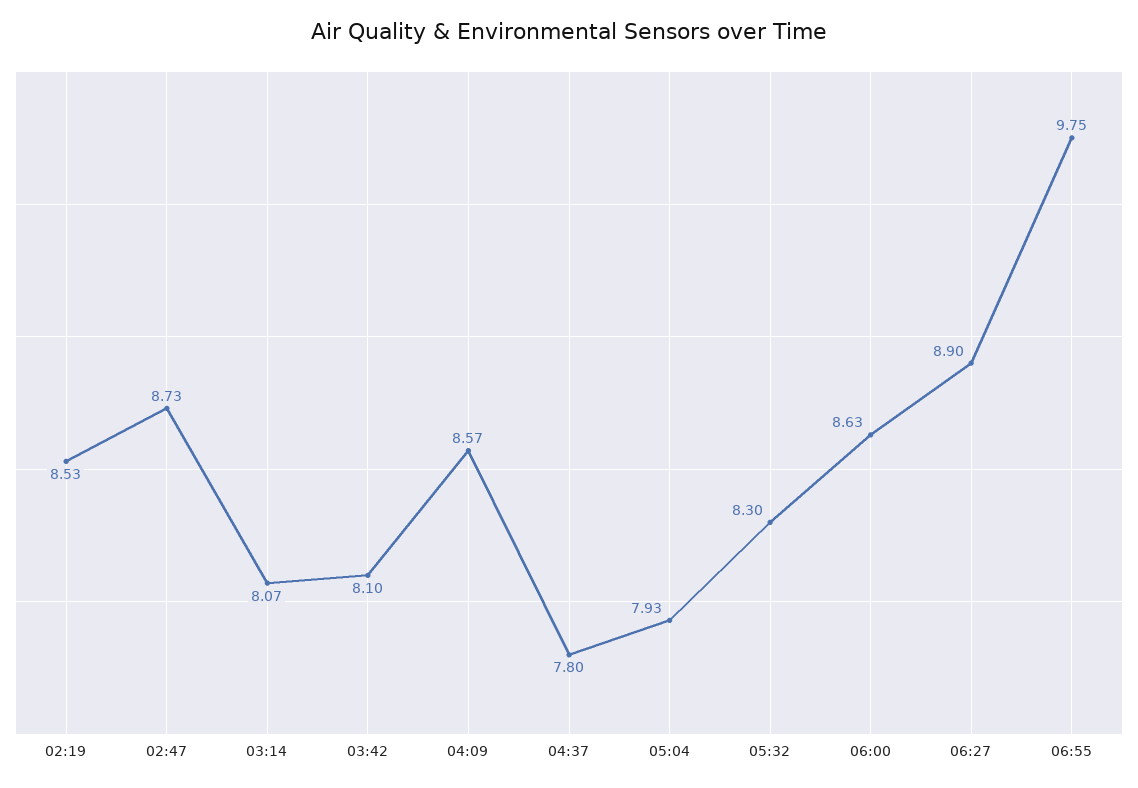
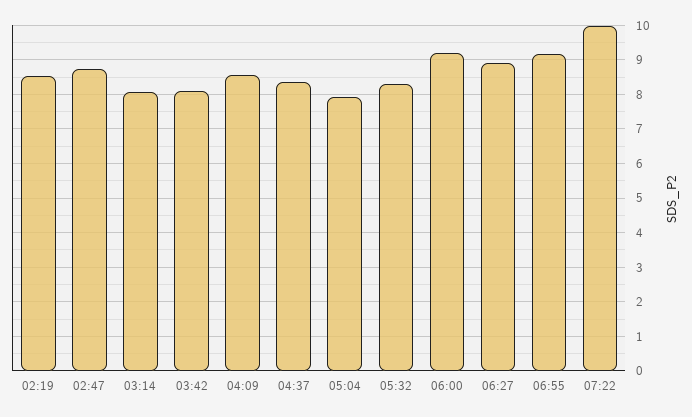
04:37: 7.8 -> 8.4
06:00: 8.63 -> 9.2
06:55: 9.75 -> 9.2
07:22: none -> 10

